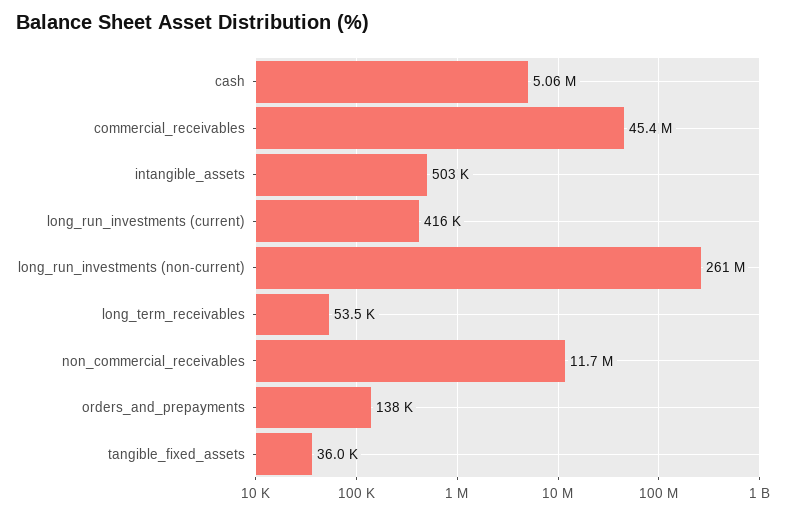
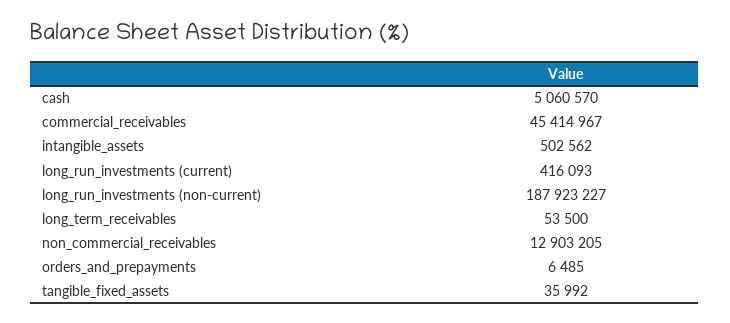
long_run_investments (non-current): 261000000 -> 187923227
non_commercial_receivables: 11700000 -> 12903205
orders_and_prepayments: 138000 -> 6485

